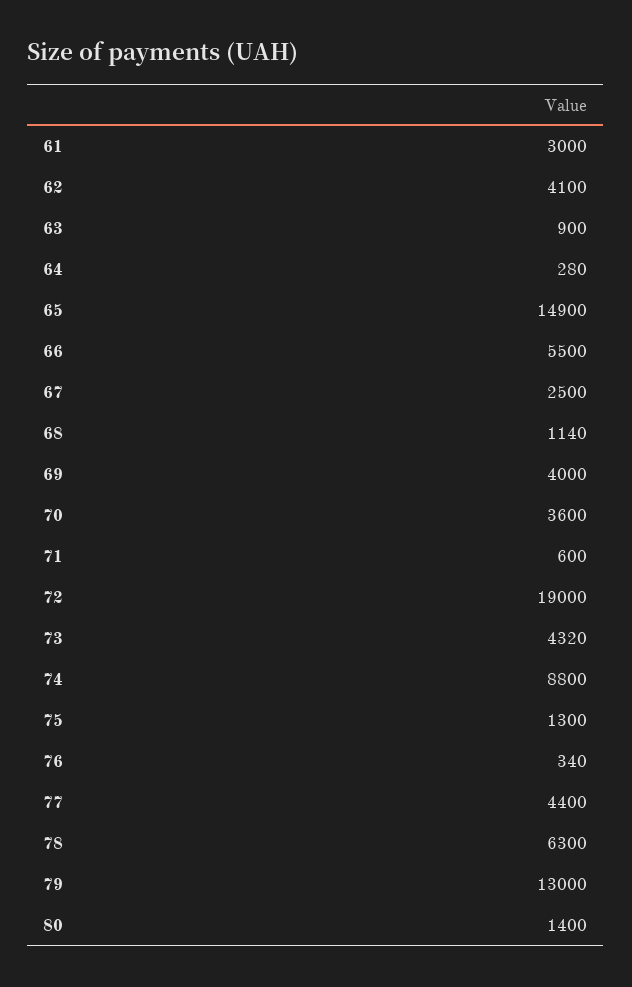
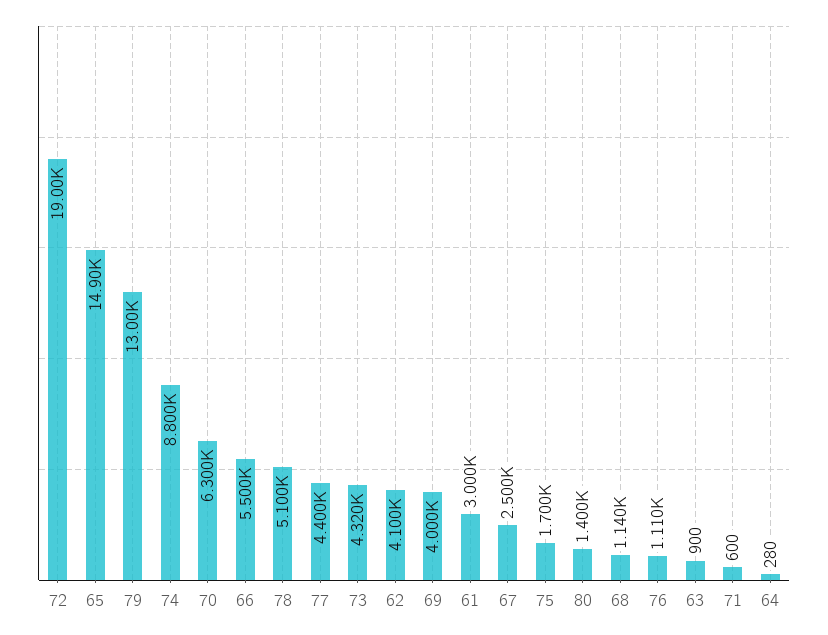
70: 3600 -> 6300
75: 1300 -> 1700
76: 340 -> 1110
78: 6300 -> 5100

